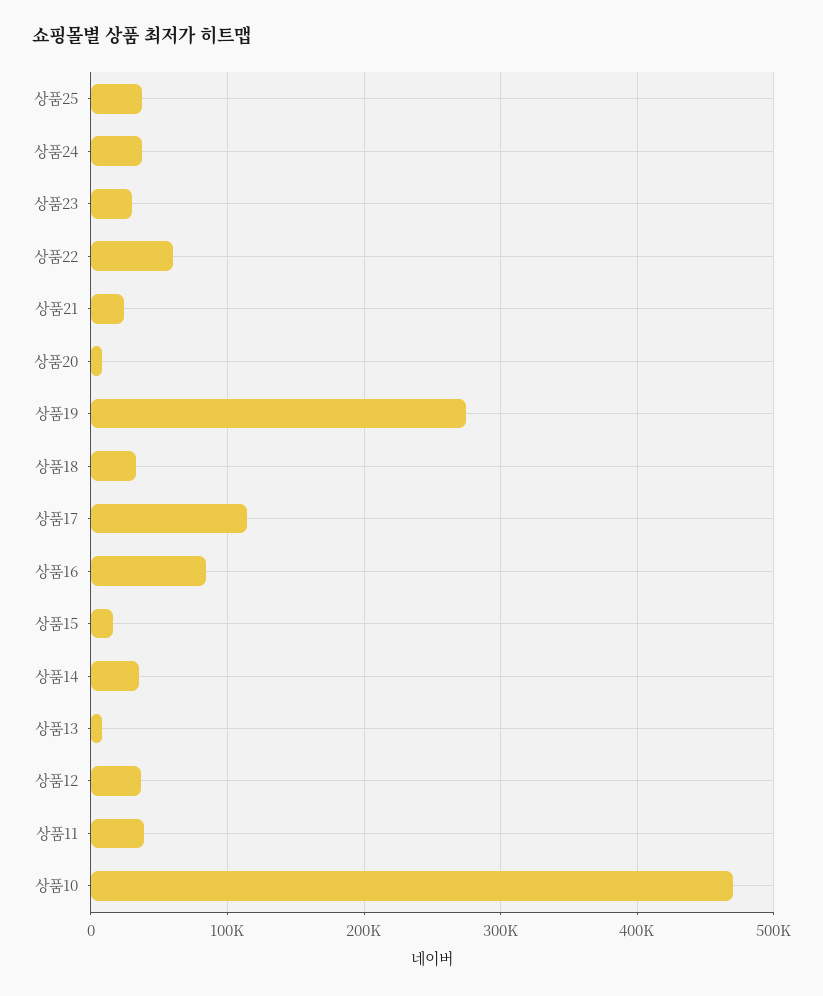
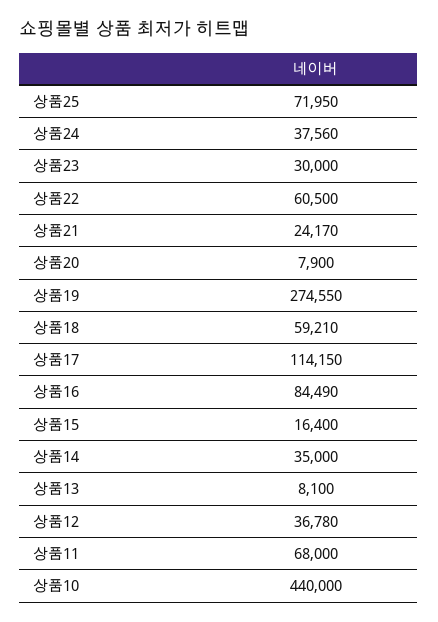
상품25: 40000 -> 71950
상품18: 30000 -> 59210
상품11: 40000 -> 68000
상품10: 470000 -> 440000

